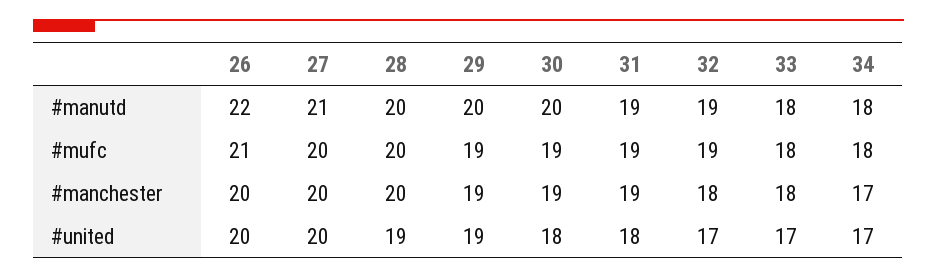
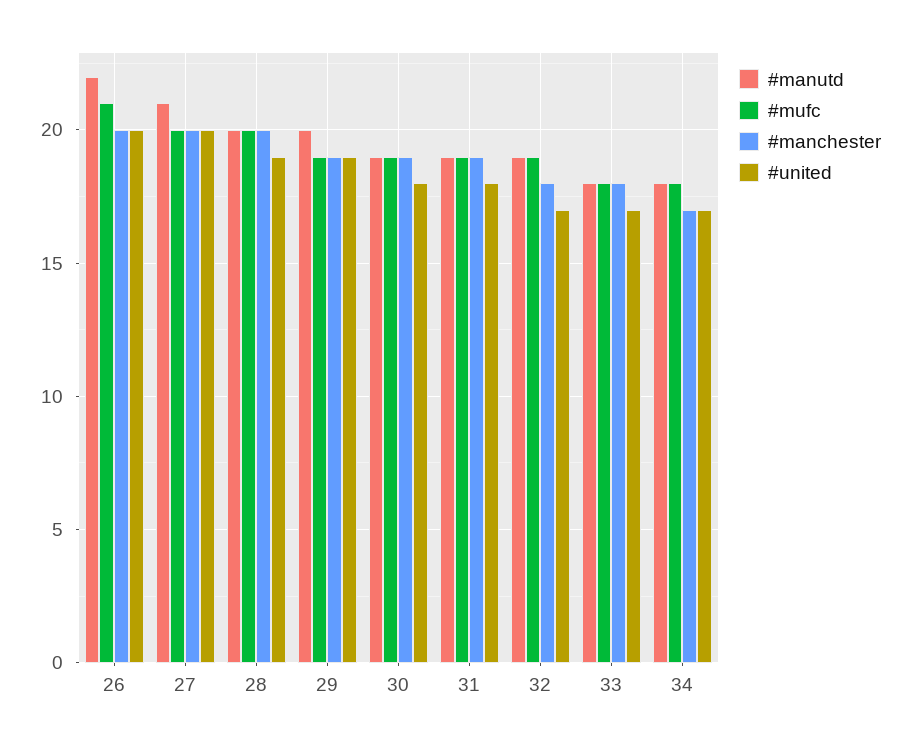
#manutd, 30: 20 -> 19

